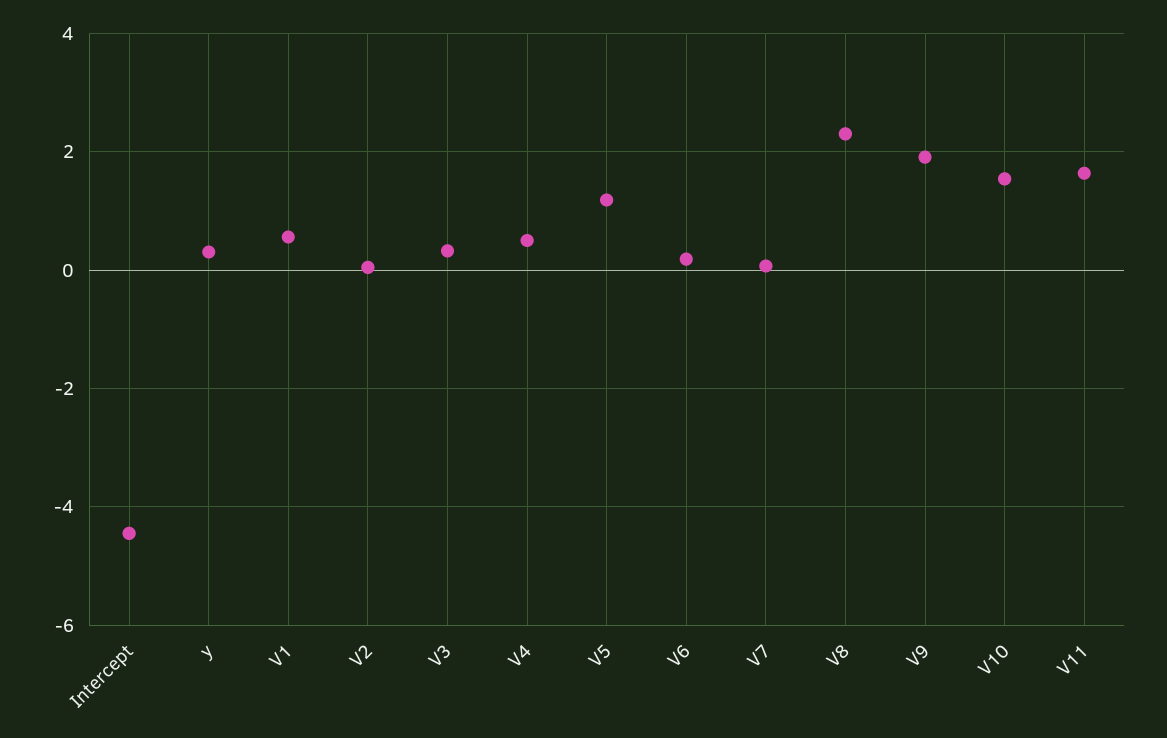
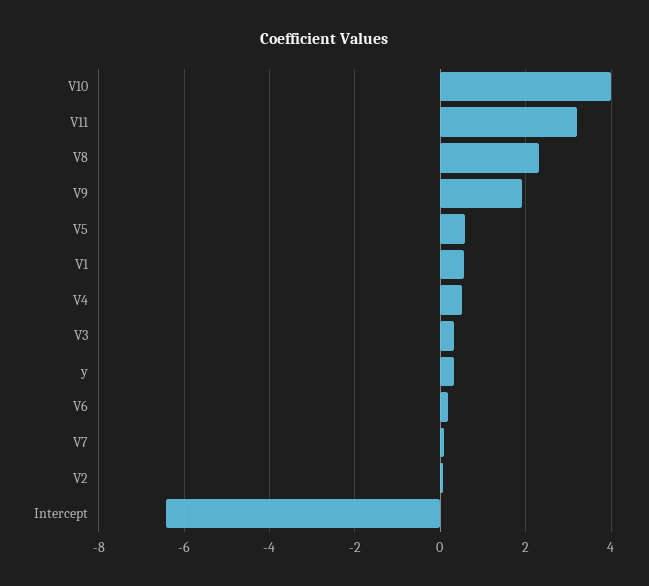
Intercept: -4.4 -> -6.4
V5: 1.2 -> 0.6
V10: 1.6 -> 4
V11: 1.6 -> 3.2

